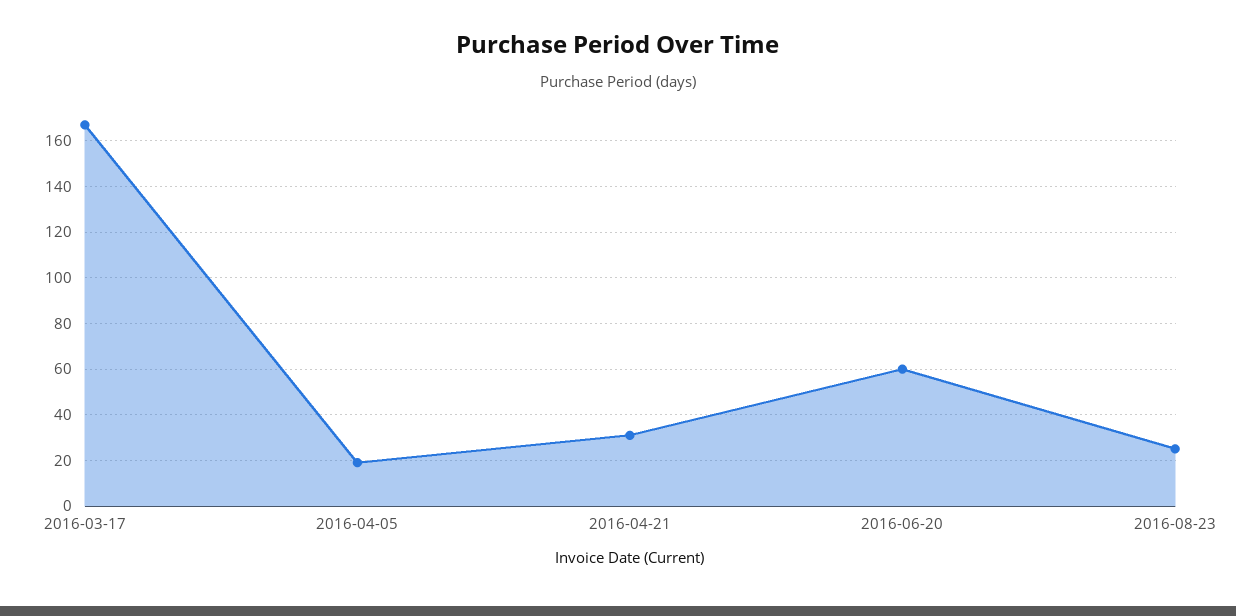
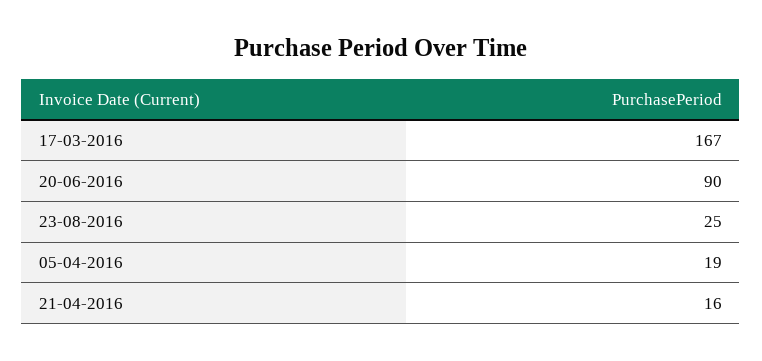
2016-04-21: 30 -> 16
2016-06-20: 60 -> 90

